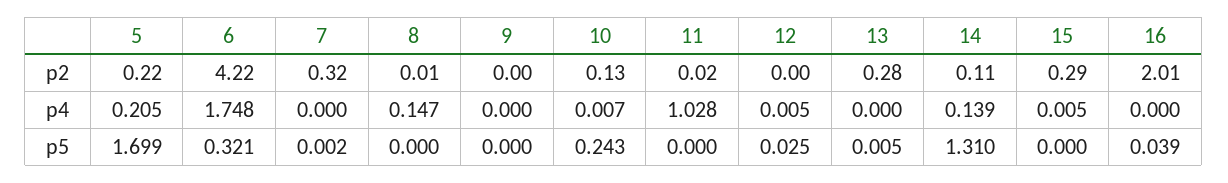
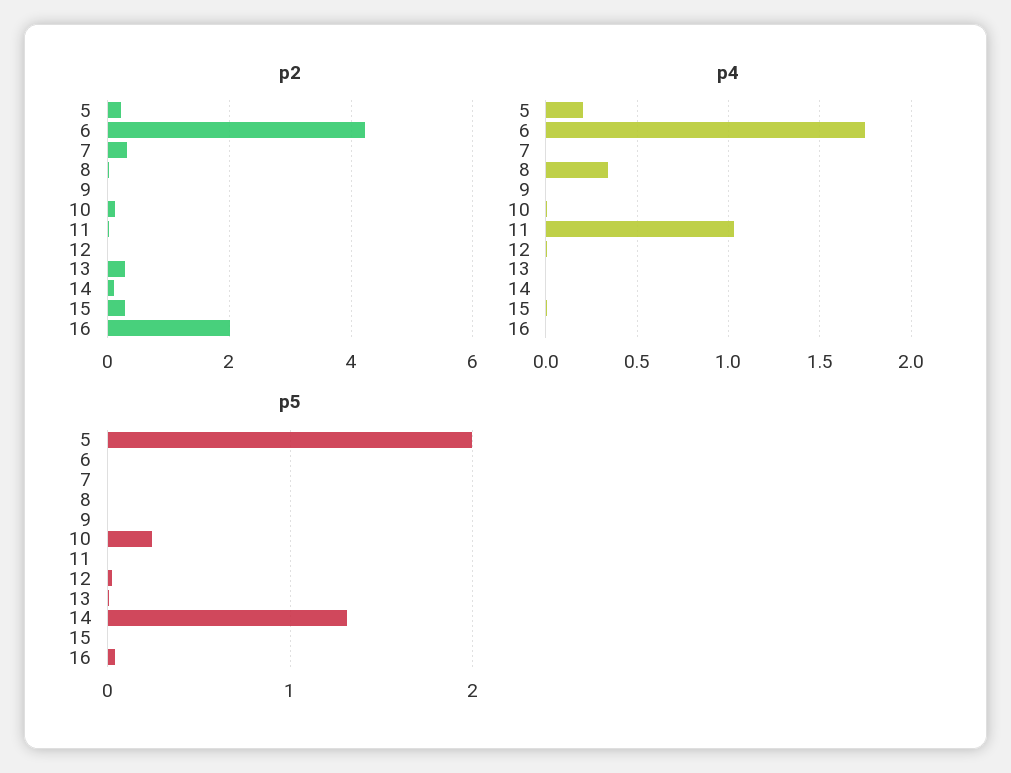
p4, 8: 0.147 -> 0.35
p4, 14: 0.139 -> 0
p5, 5: 1.699 -> 2
p5, 6: 0.321 -> 0

